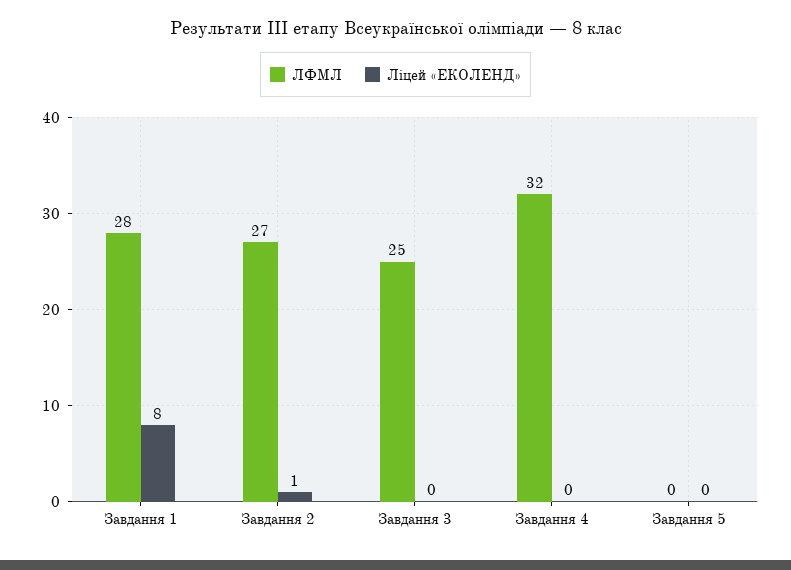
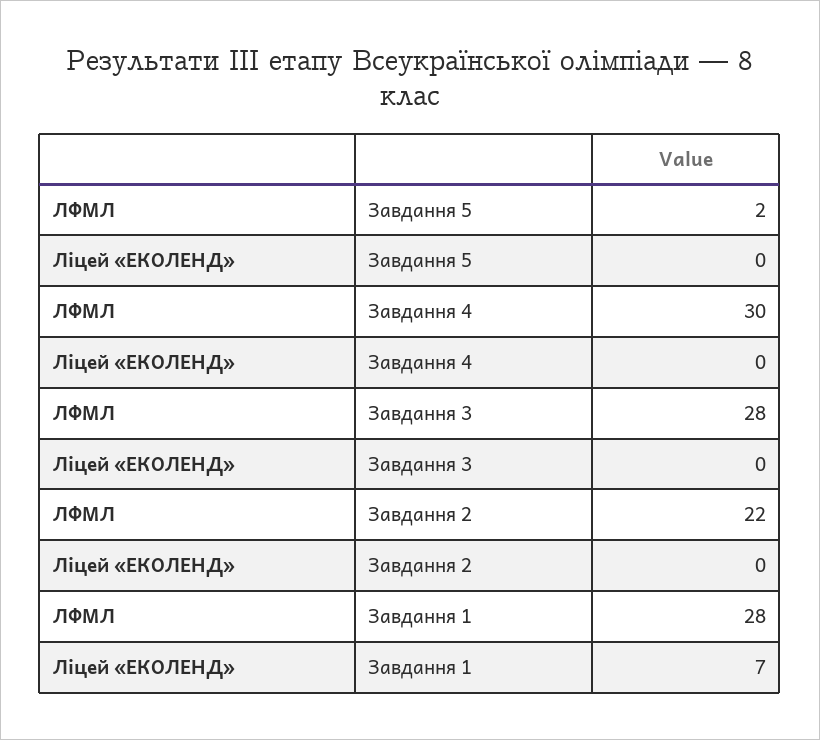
Ліцей «ЕКОЛЕНД», Завдання 1: 8 -> 7
ЛФМЛ, Завдання 2: 27 -> 22
Ліцей «ЕКОЛЕНД», Завдання 2: 1 -> 0
ЛФМЛ, Завдання 3: 25 -> 28
ЛФМЛ, Завдання 4: 32 -> 30
ЛФМЛ, Завдання 5: 0 -> 2

